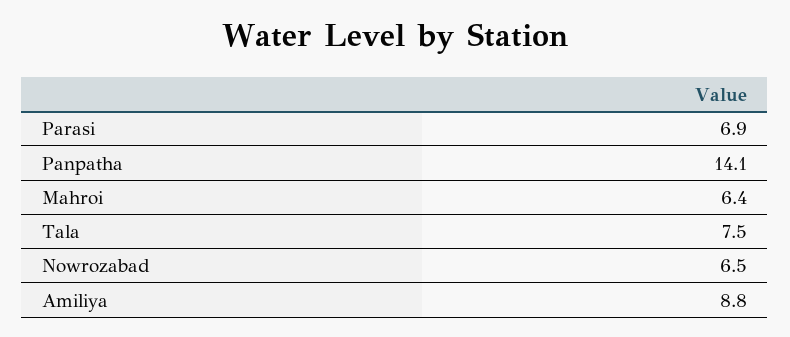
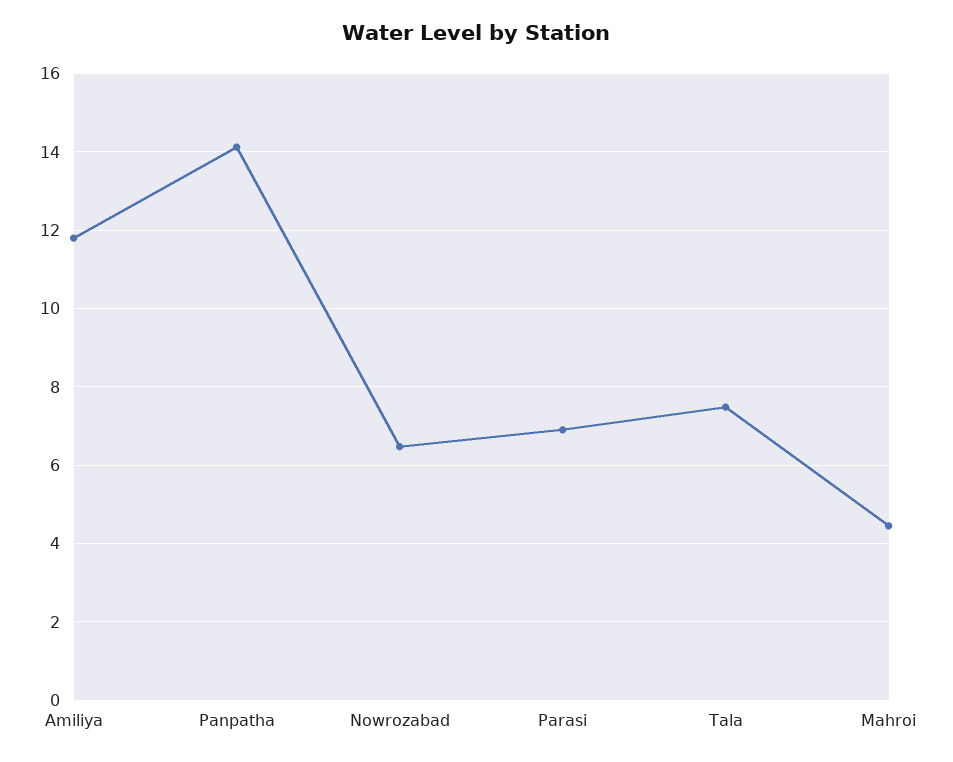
Mahroi: 6.4 -> 4.4
Amiliya: 8.8 -> 11.8

